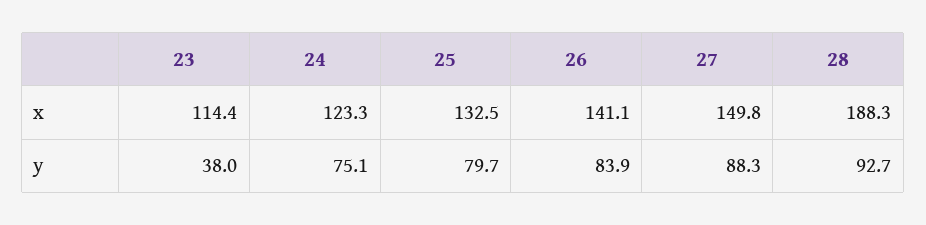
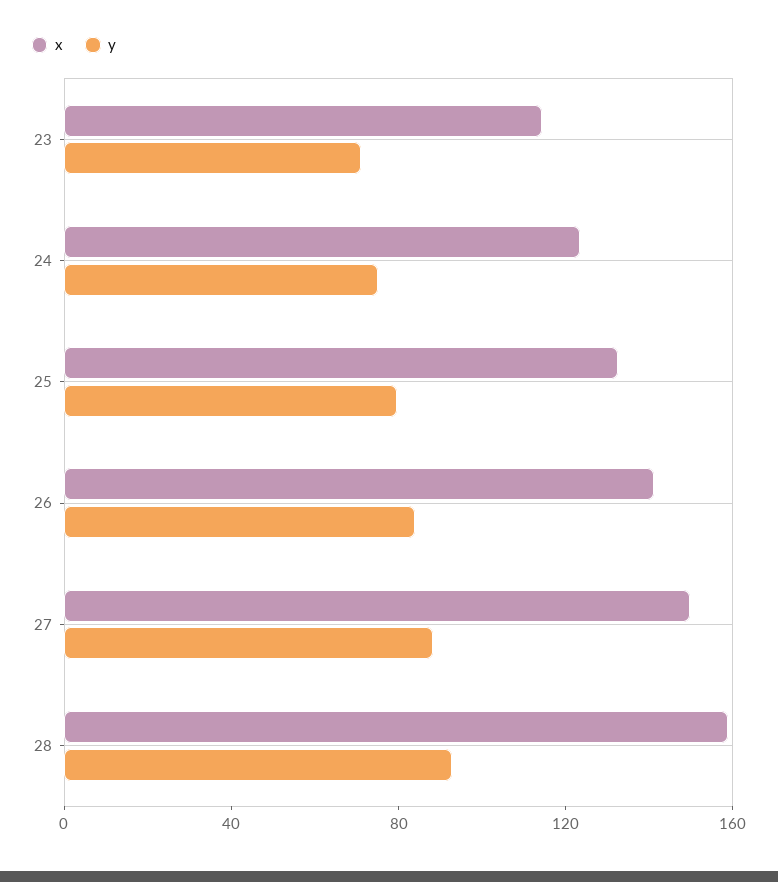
x, 28: 188.3 -> 160
y, 23: 38 -> 70

